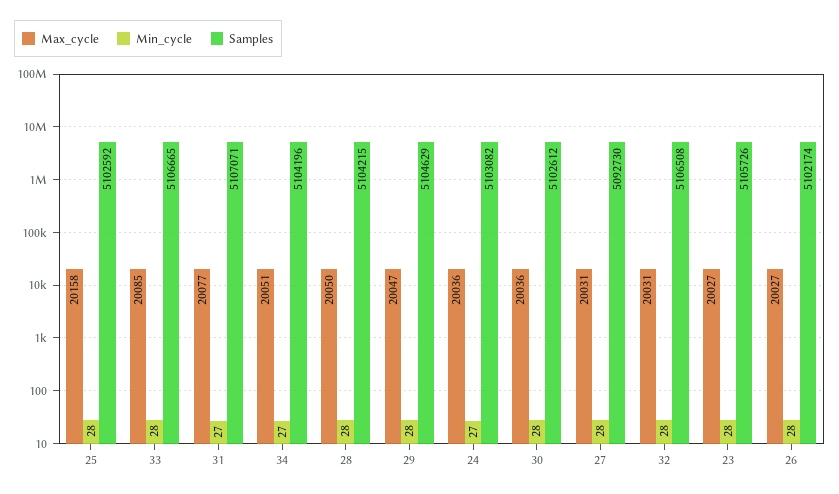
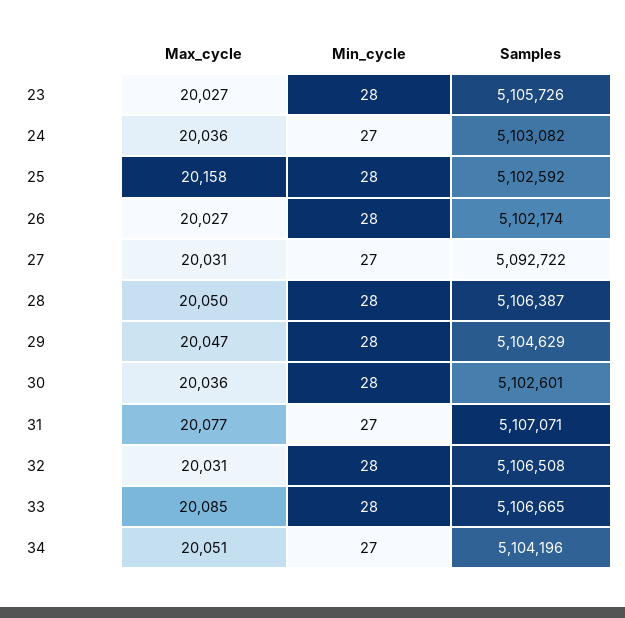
Samples, 28: 5104215 -> 5106387
Samples, 30: 5102612 -> 5102601
Min_cycle, 27: 28 -> 27
Samples, 27: 5092730 -> 5092722

